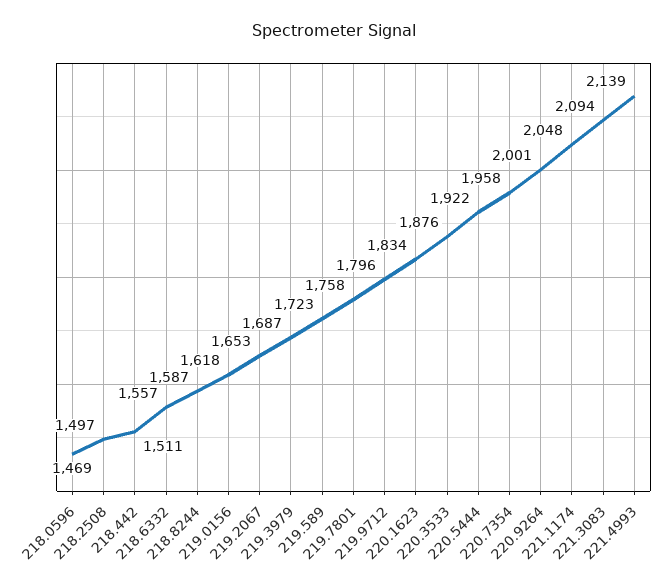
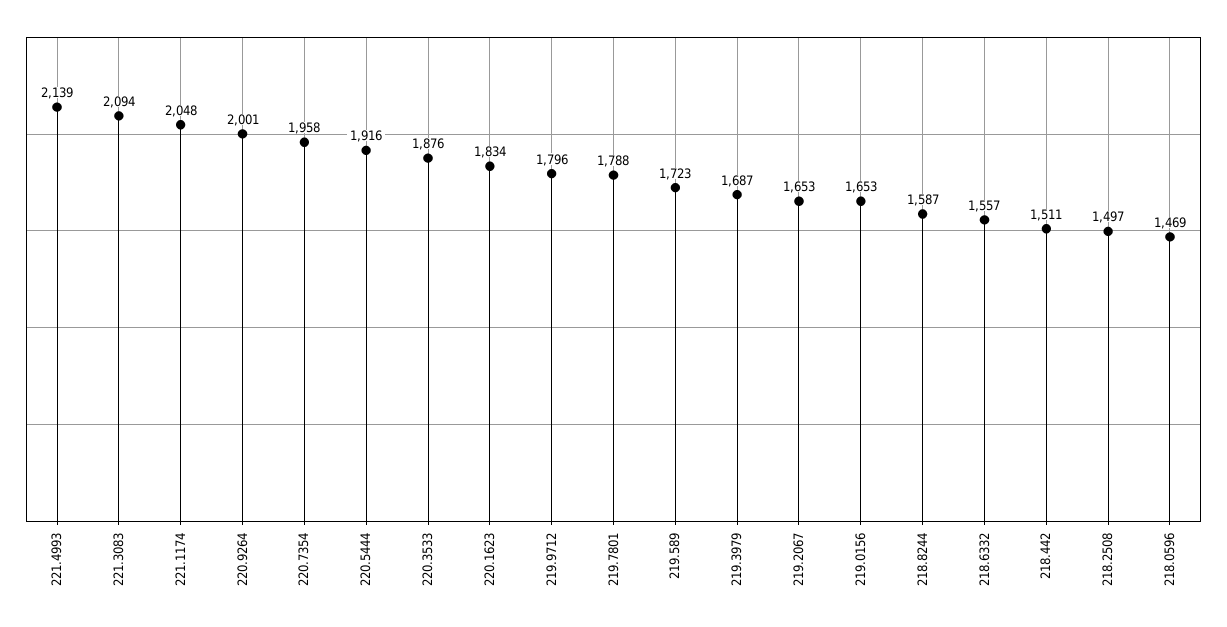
219.0156: 1618 -> 1653
219.7801: 1758 -> 1788
220.5444: 1922 -> 1916

